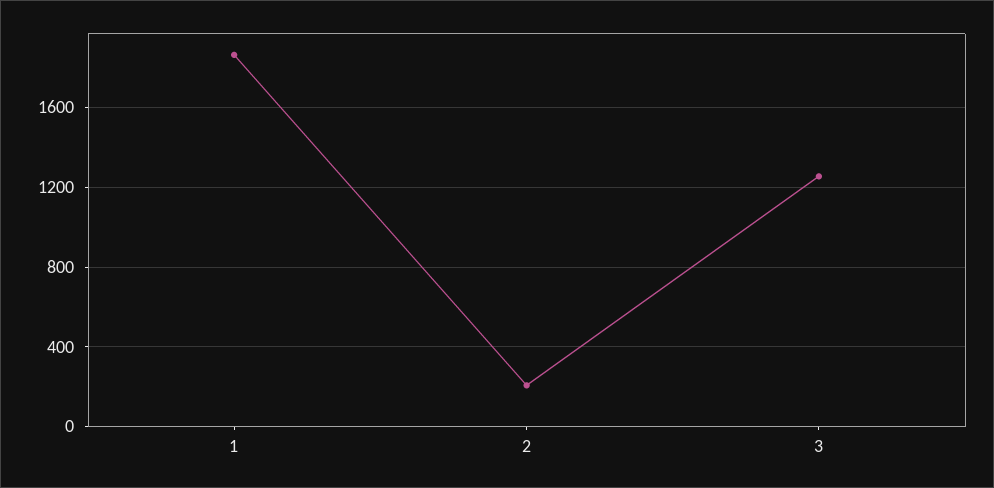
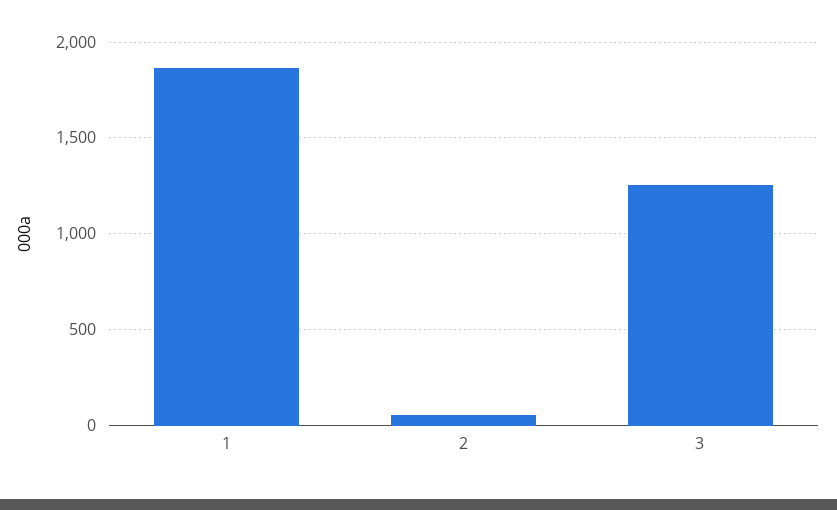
2: 200 -> 50

